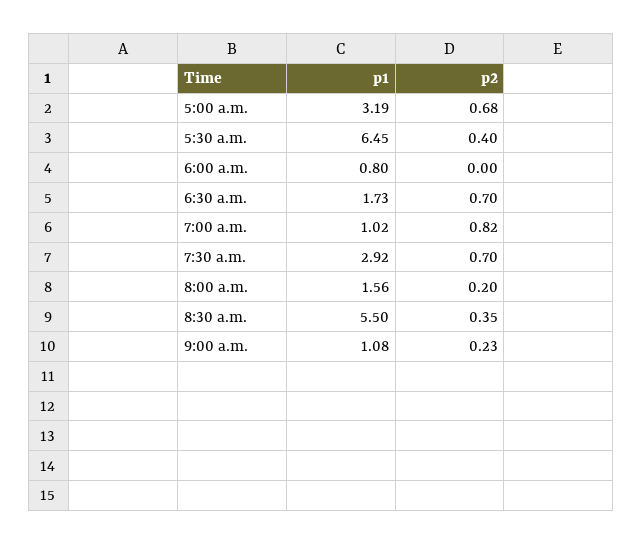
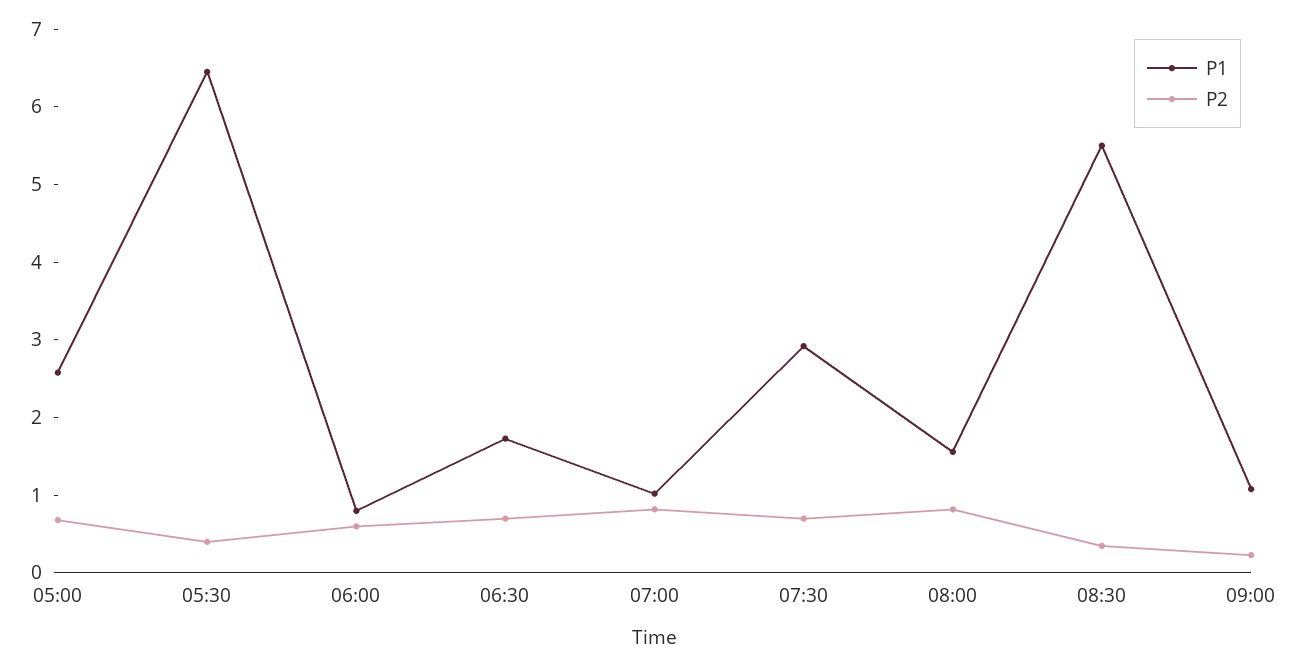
p1, 5:00 a.m.: 3.19 -> 2.6
p2, 6:00 a.m.: 0 -> 0.6
p2, 8:00 a.m.: 0.2 -> 0.8

